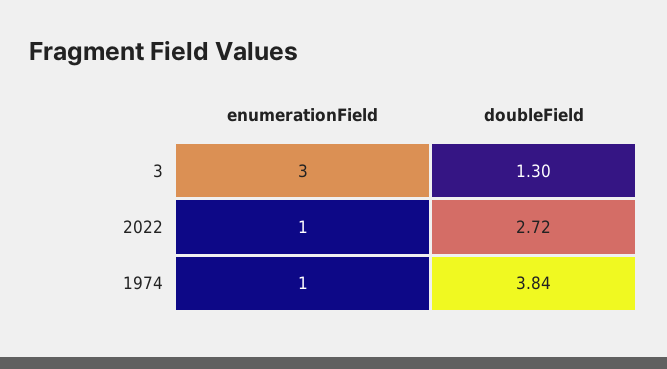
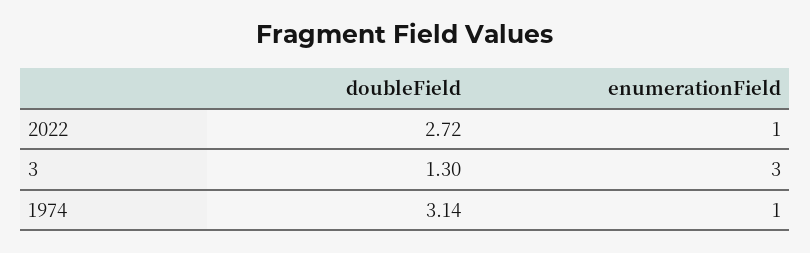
doubleField, 1974: 3.84 -> 3.14

